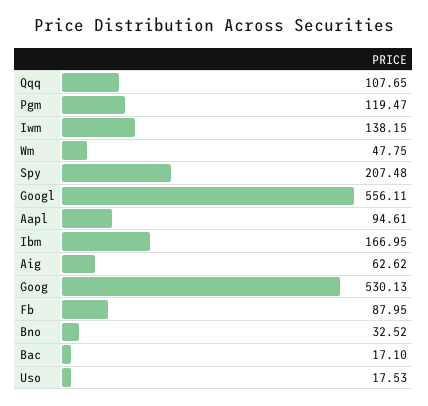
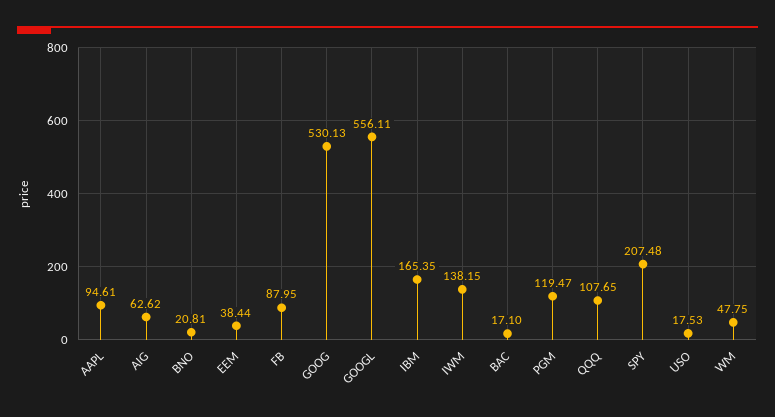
Ibm: 166.95 -> 165.35
Bno: 32.52 -> 20.81
EEM: none -> 38.44

